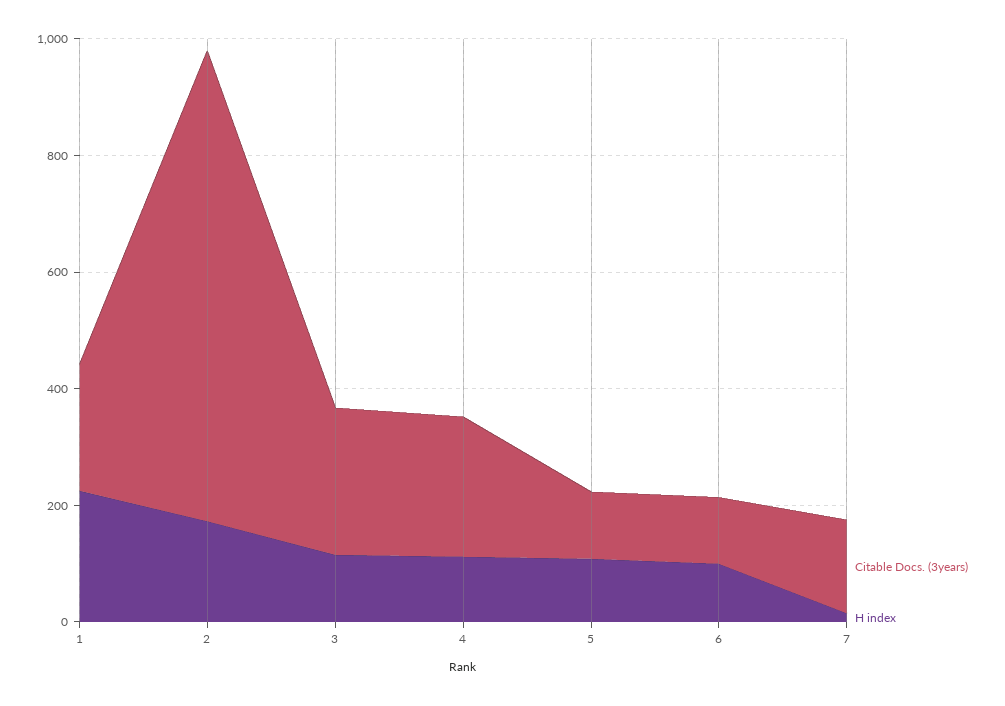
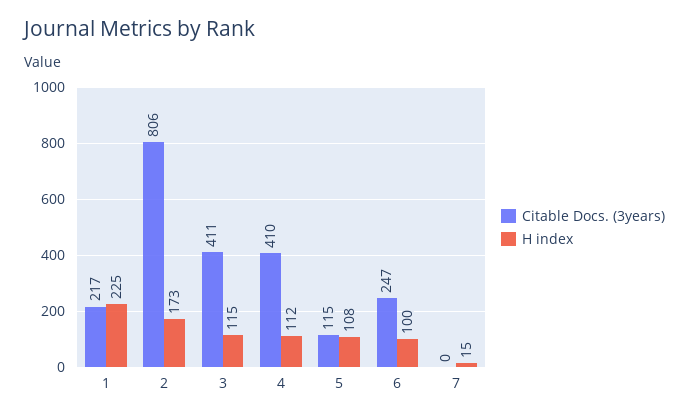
Citable Docs. (3years), 3: 250 -> 411
Citable Docs. (3years), 4: 250 -> 410
Citable Docs. (3years), 6: 100 -> 247
Citable Docs. (3years), 7: 150 -> 0

